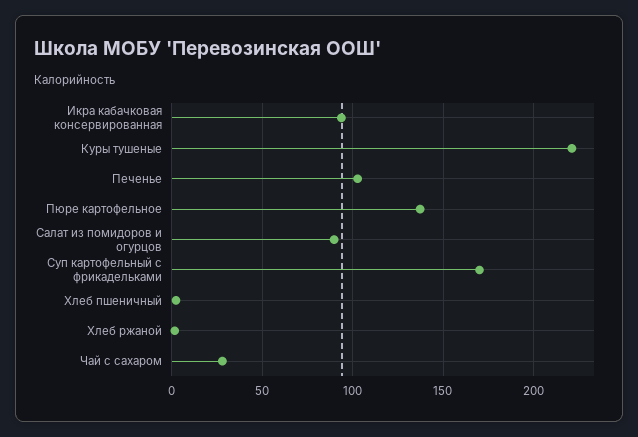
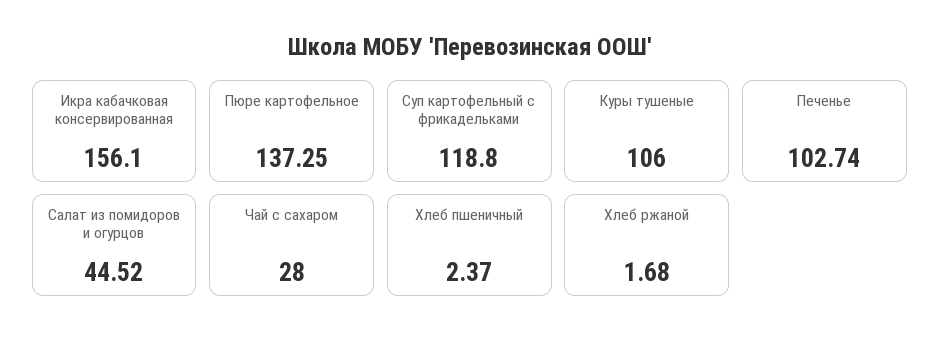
Икра кабачковая консервированная: 95 -> 156.1
Куры тушеные: 220 -> 106
Салат из помидоров и огурцов: 90 -> 44.52
Суп картофельный с фрикадельками: 170 -> 118.8

